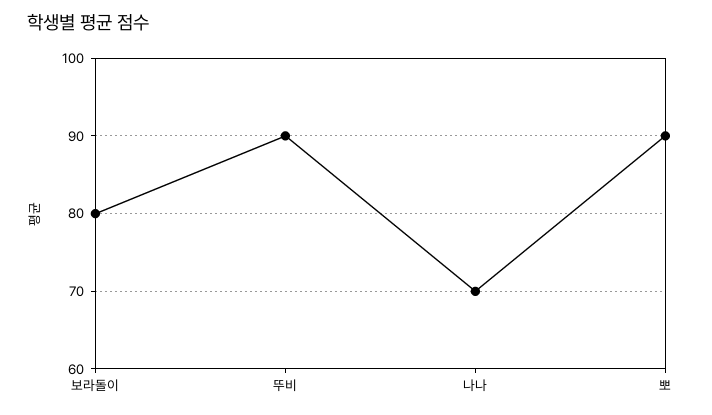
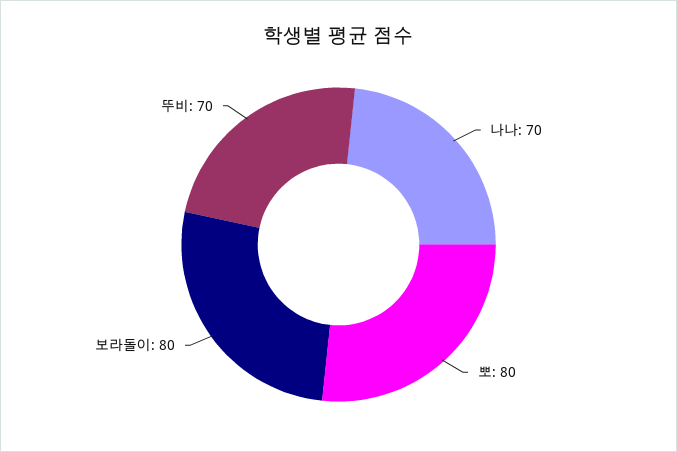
뚜비: 90 -> 70
뽀: 90 -> 80

